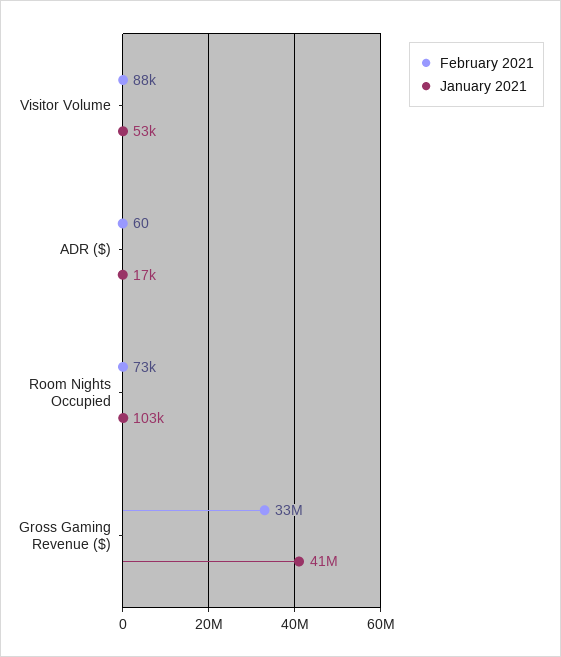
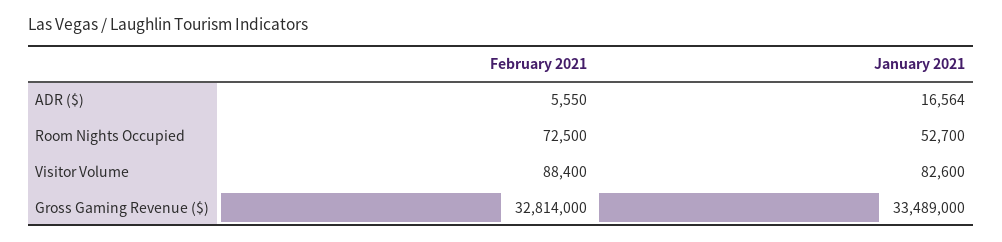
January 2021, Visitor Volume: 53000 -> 82600
February 2021, ADR ($): 60 -> 5550
January 2021, Room Nights Occupied: 103000 -> 52700
January 2021, Gross Gaming Revenue ($): 41000000 -> 33489000

